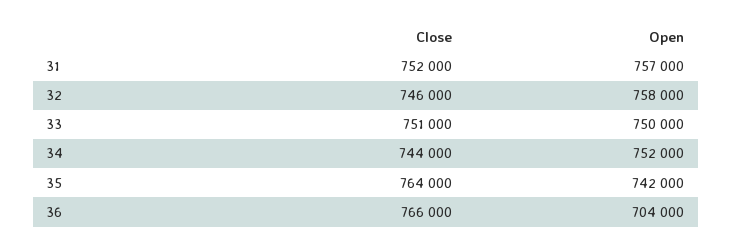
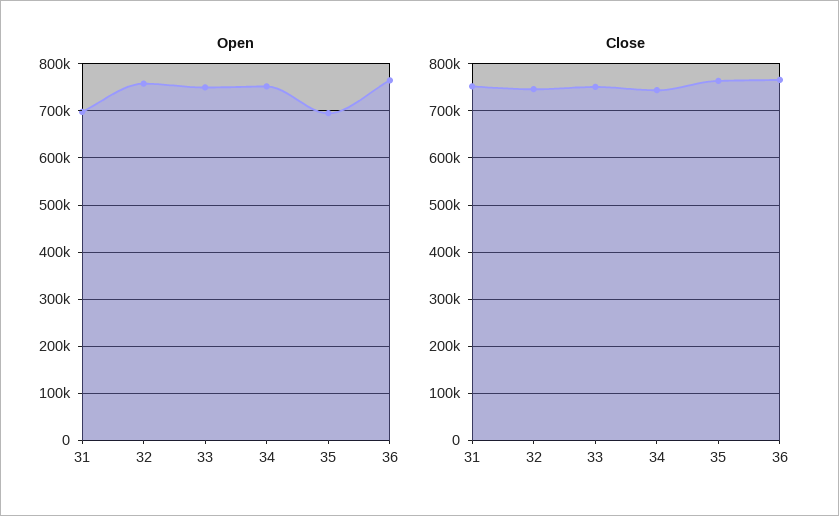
Open, 31: 757000 -> 700000
Open, 35: 742000 -> 700000
Open, 36: 704000 -> 760000

